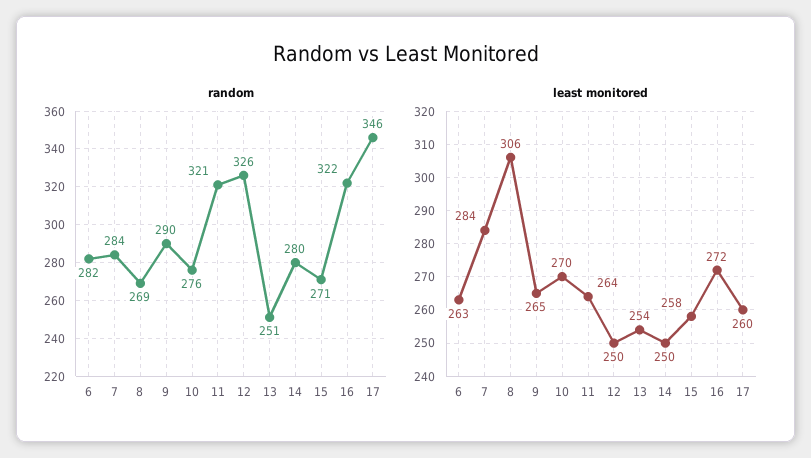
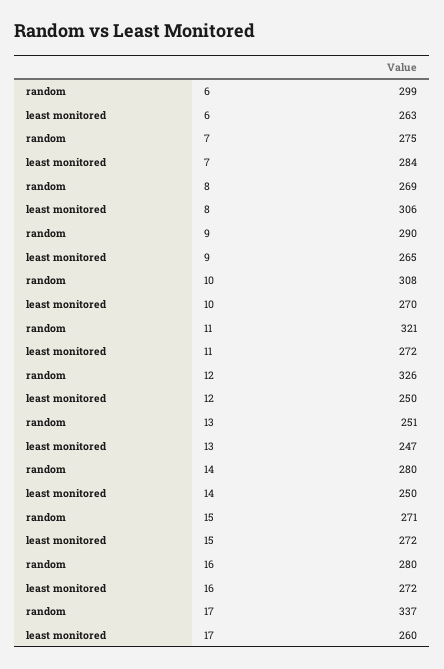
random, 6: 282 -> 299
random, 7: 284 -> 275
random, 10: 276 -> 308
random, 16: 322 -> 280
random, 17: 346 -> 337
least monitored, 11: 264 -> 272
least monitored, 13: 254 -> 247
least monitored, 15: 258 -> 272

